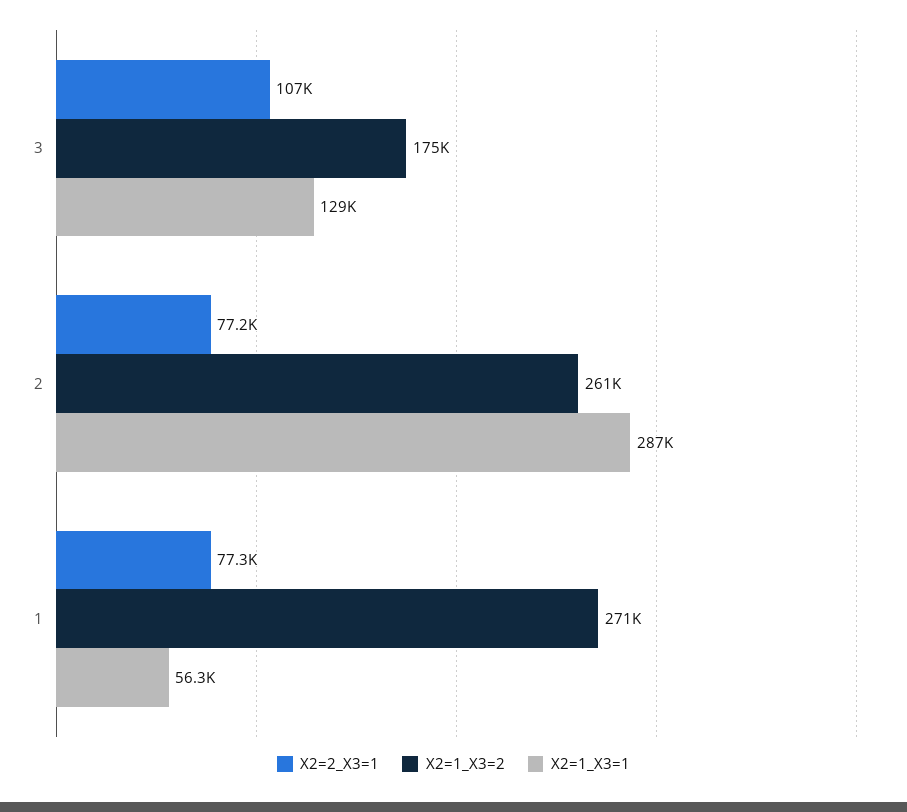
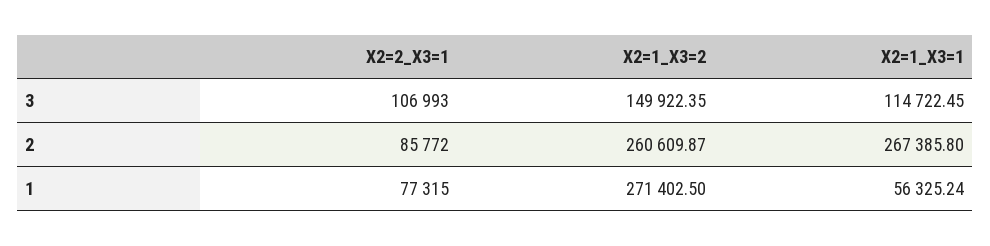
X2=1_X3=2, 3: 175000 -> 149922.35
X2=1_X3=1, 3: 129000 -> 114722.45
X2=2_X3=1, 2: 77200 -> 85772
X2=1_X3=1, 2: 287000 -> 267385.8

